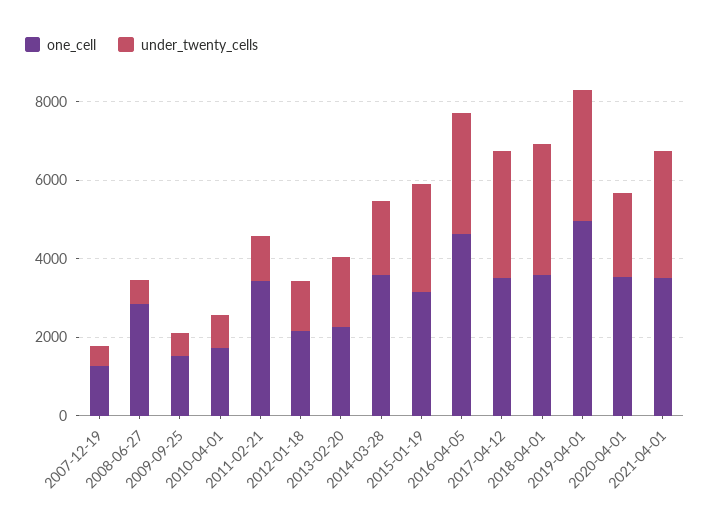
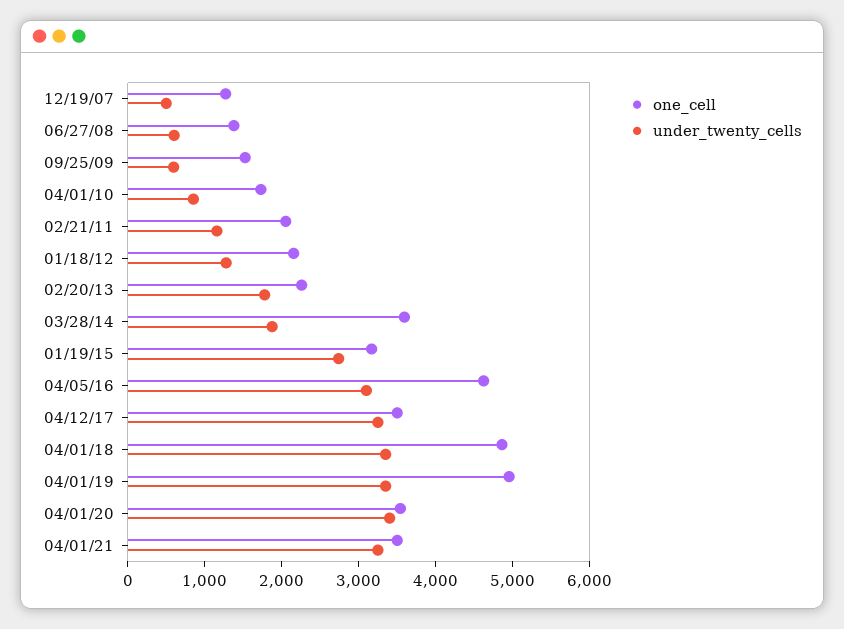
one_cell, 2008-06-27: 3000 -> 1400
one_cell, 2011-02-21: 3500 -> 2000
one_cell, 2018-04-01: 3500 -> 4800
under_twenty_cells, 2020-04-01: 2000 -> 3400

